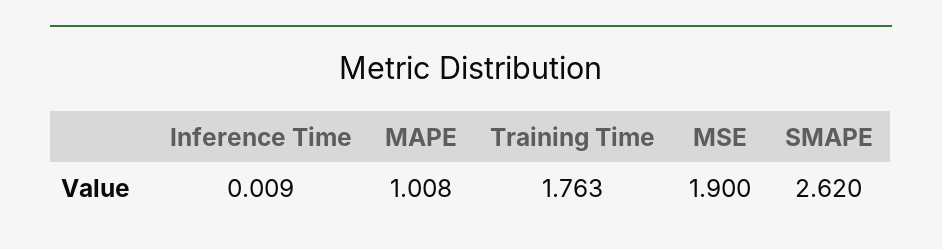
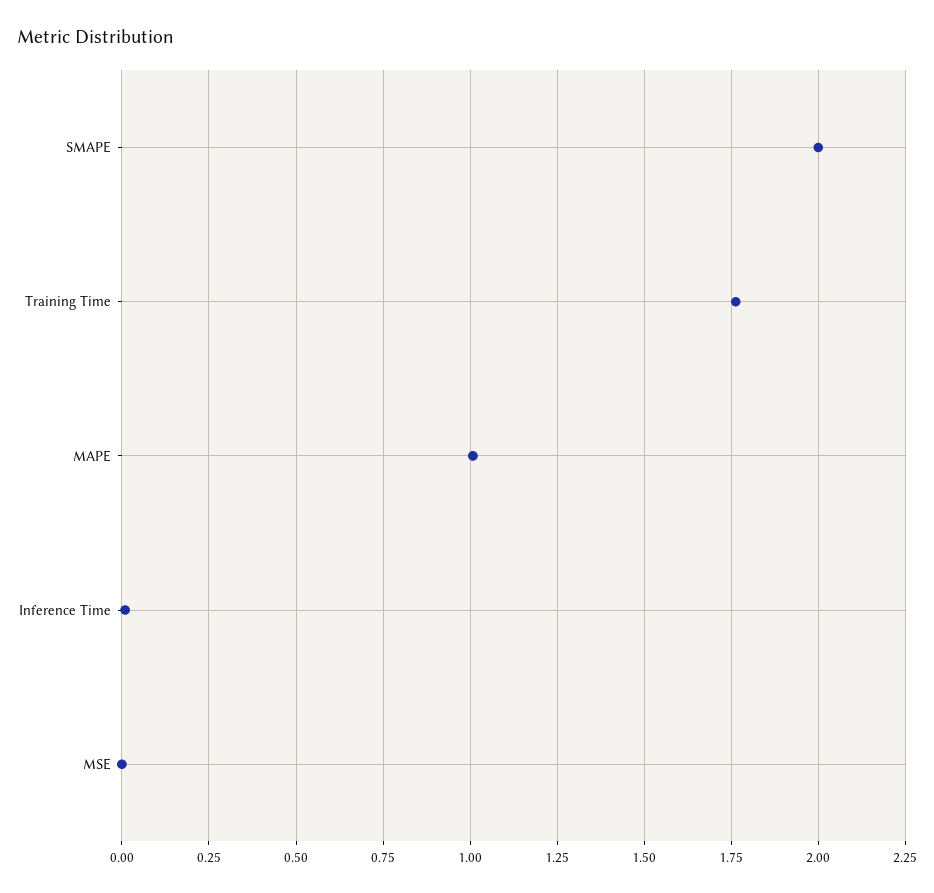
MSE: 1.9 -> 0
SMAPE: 2.62 -> 2

